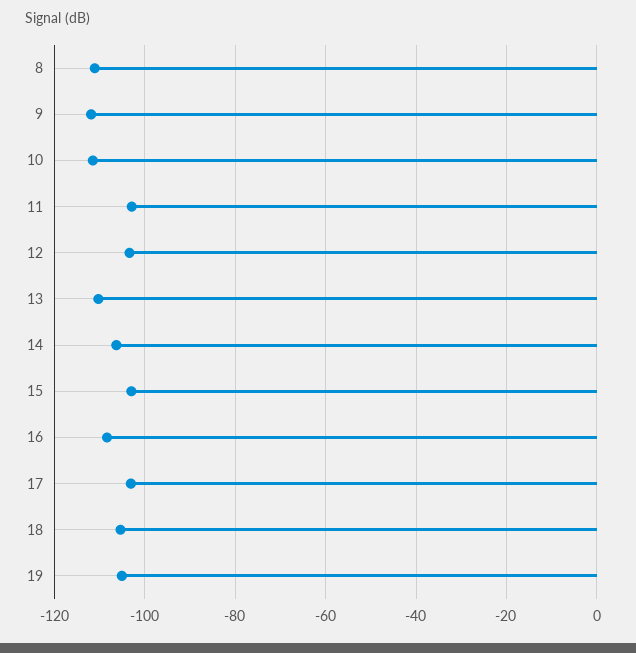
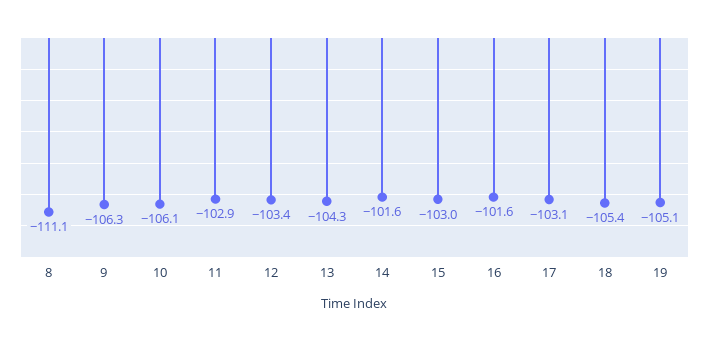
9: -112 -> -106.3
10: -112 -> -106.1
13: -110 -> -104.3
14: -106 -> -101.6
16: -108 -> -101.6

